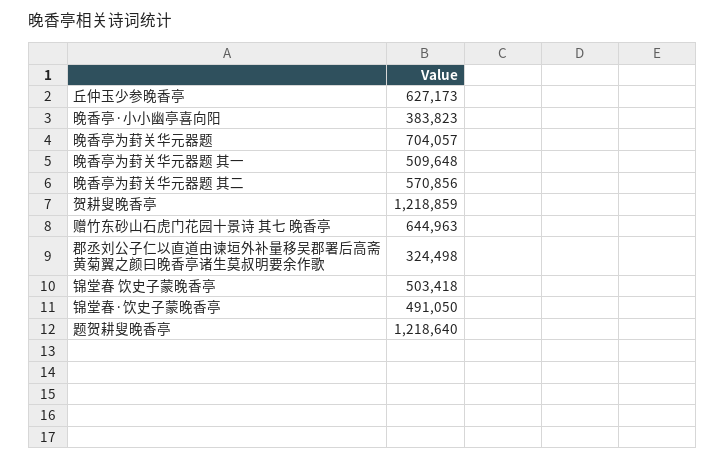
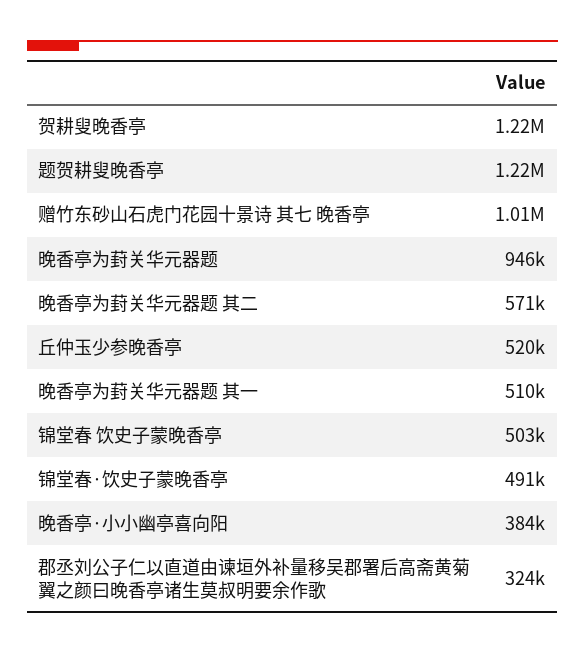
丘仲玉少参晚香亭: 627173 -> 520000
晚香亭为葑关华元器题: 704057 -> 946000
赠竹东砂山石虎门花园十景诗 其七 晚香亭: 644963 -> 1010000

